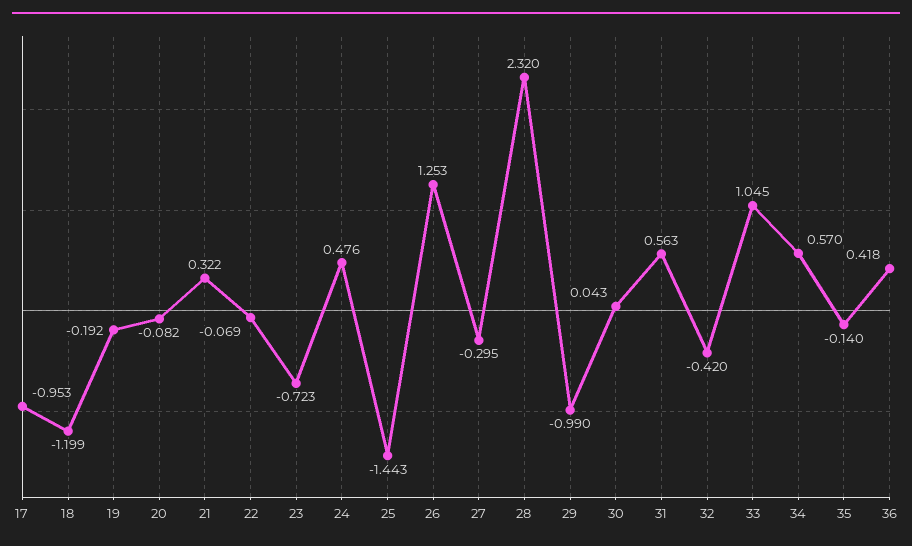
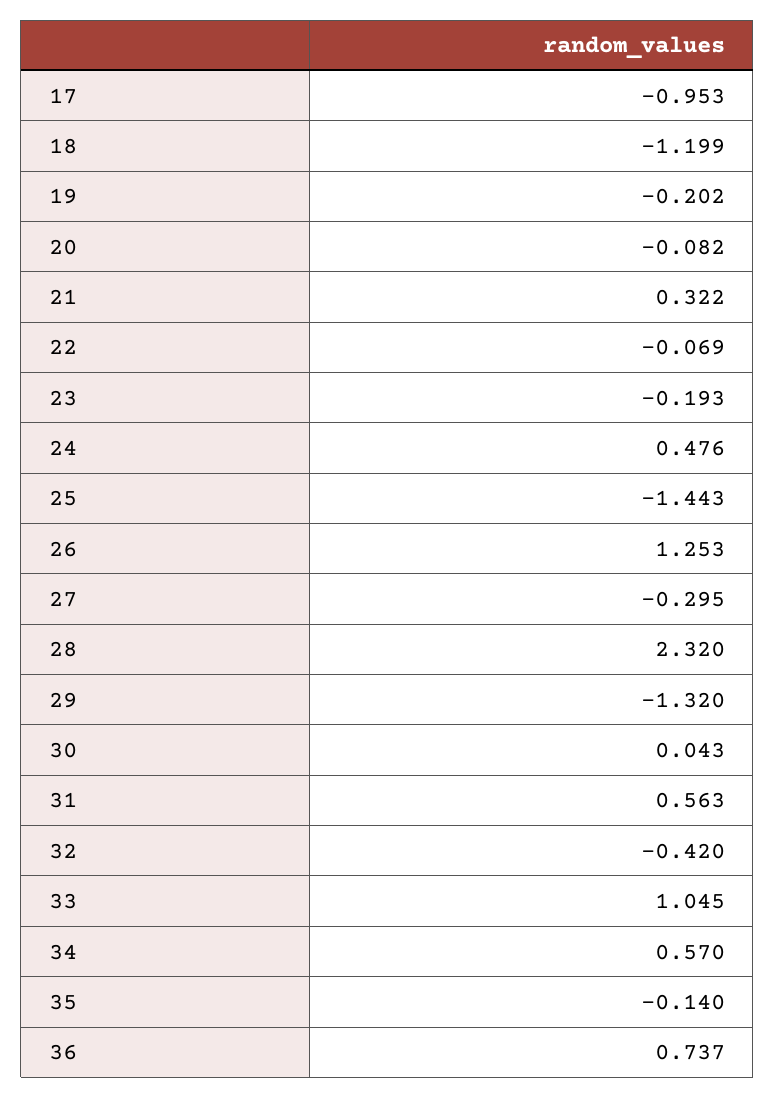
19: -0.192 -> -0.202
23: -0.723 -> -0.193
29: -0.99 -> -1.32
36: 0.418 -> 0.737

